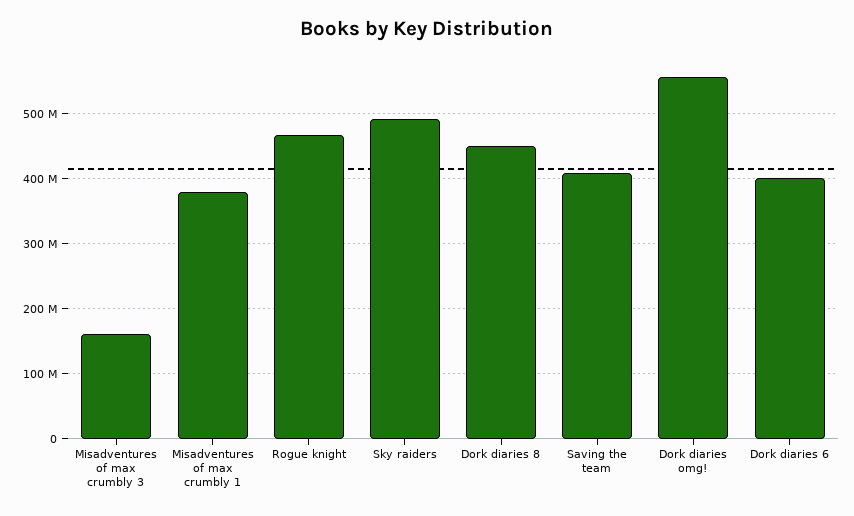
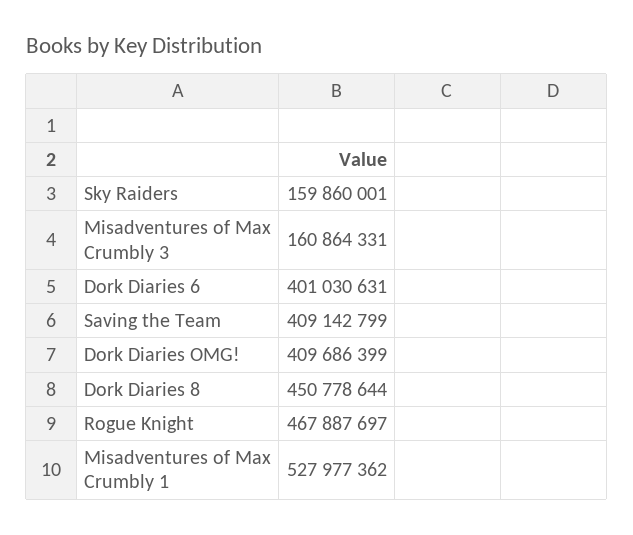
Misadventures of max crumbly 1: 380000000 -> 527977362
Sky raiders: 490000000 -> 159860001
Dork diaries omg!: 560000000 -> 409686399

